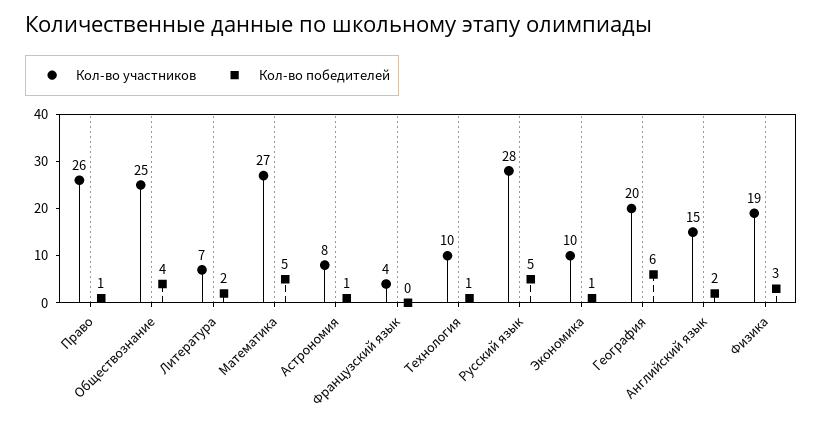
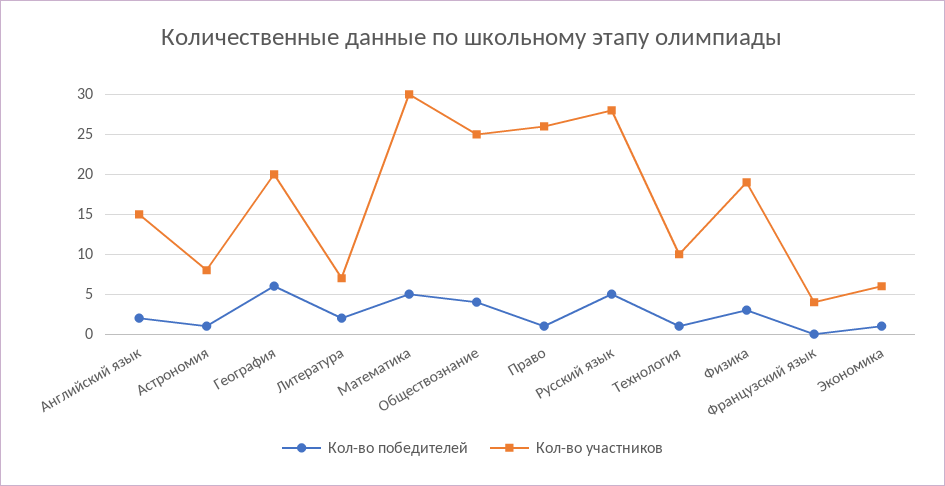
Кол-во участников, Математика: 27 -> 30
Кол-во участников, Экономика: 10 -> 6

